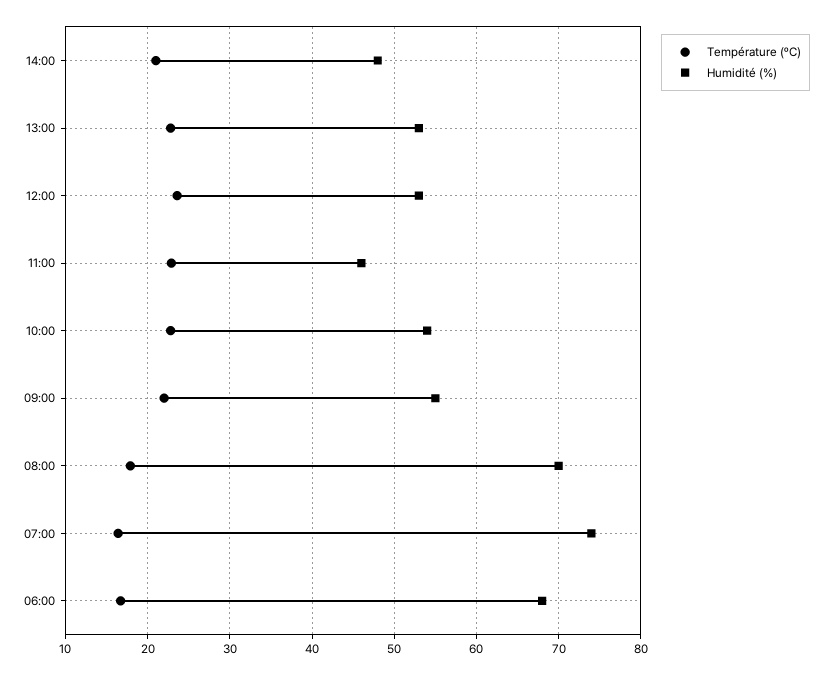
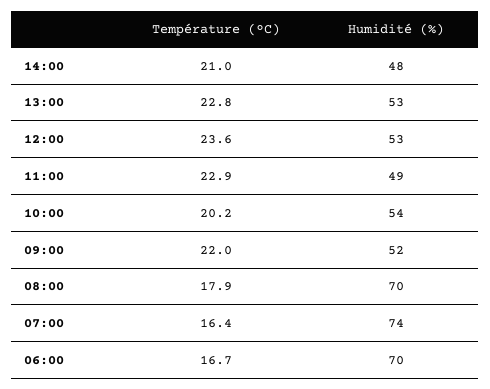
Humidité (%), 11:00: 46 -> 49
Température (ºC), 10:00: 23 -> 20.2
Humidité (%), 09:00: 55 -> 52
Humidité (%), 06:00: 68 -> 70

